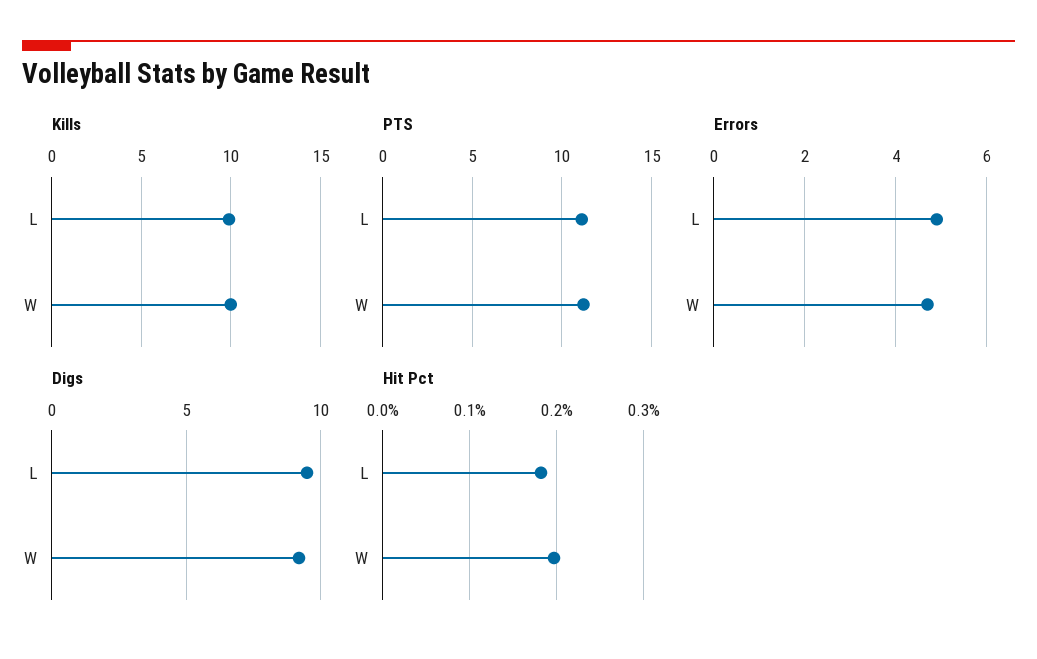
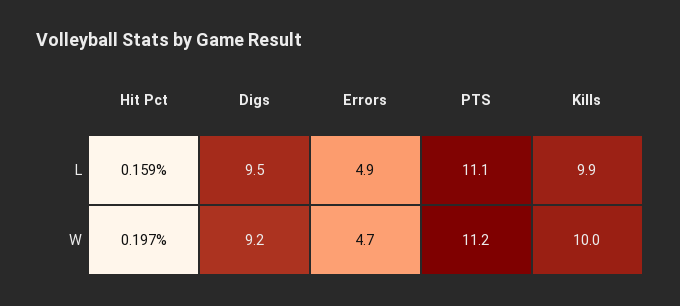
Hit Pct, L: 0.18 -> 0.159

